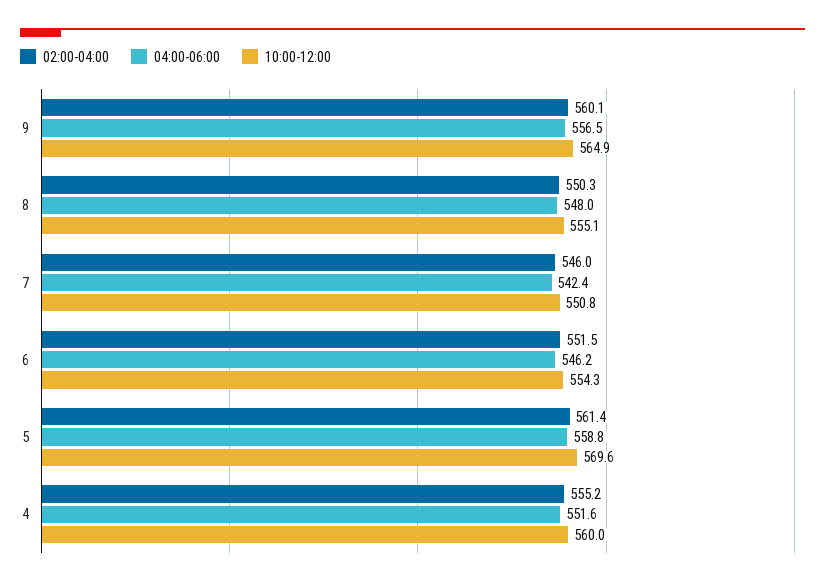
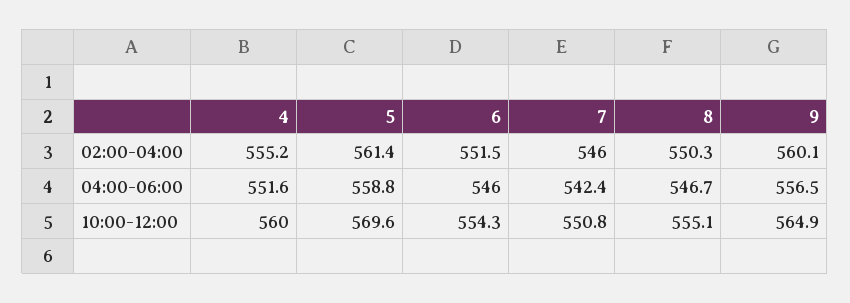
04:00-06:00, 8: 548 -> 546.7
04:00-06:00, 6: 546.2 -> 546

